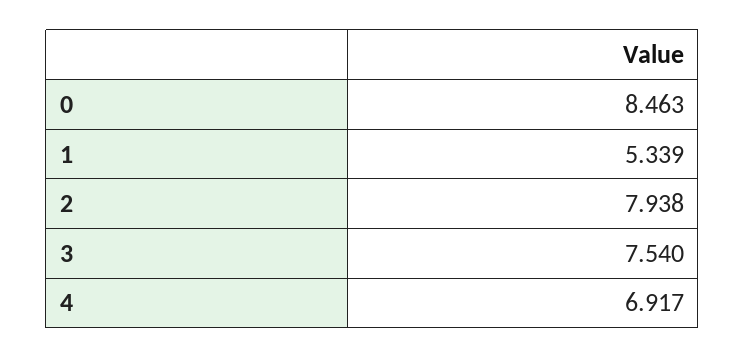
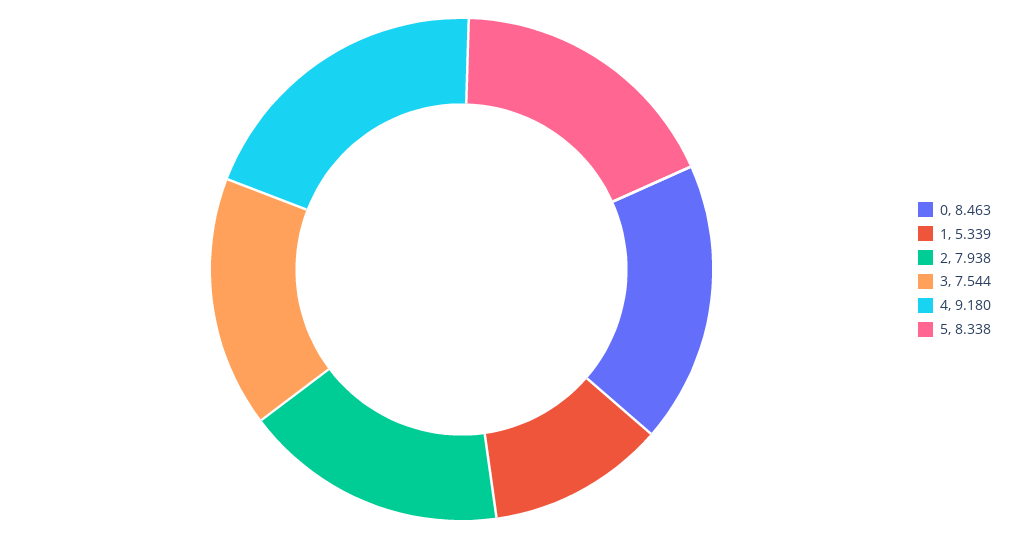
3: 7.54 -> 7.544
4: 6.917 -> 9.18
5: none -> 8.338

